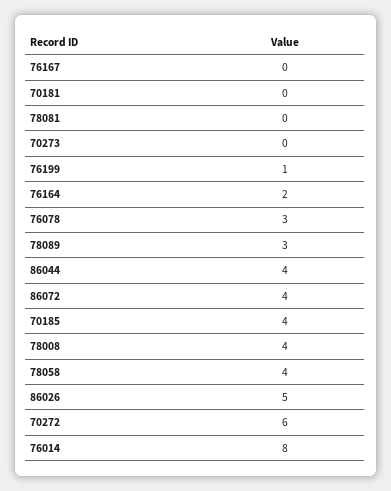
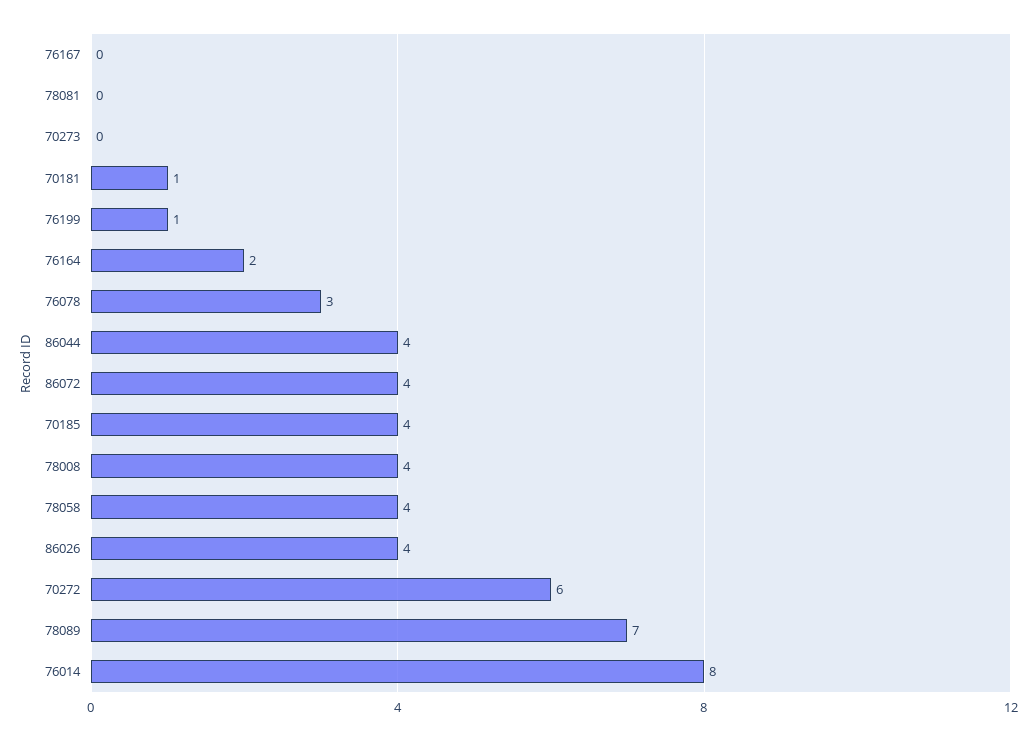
70181: 0 -> 1
78089: 3 -> 7
86026: 5 -> 4

